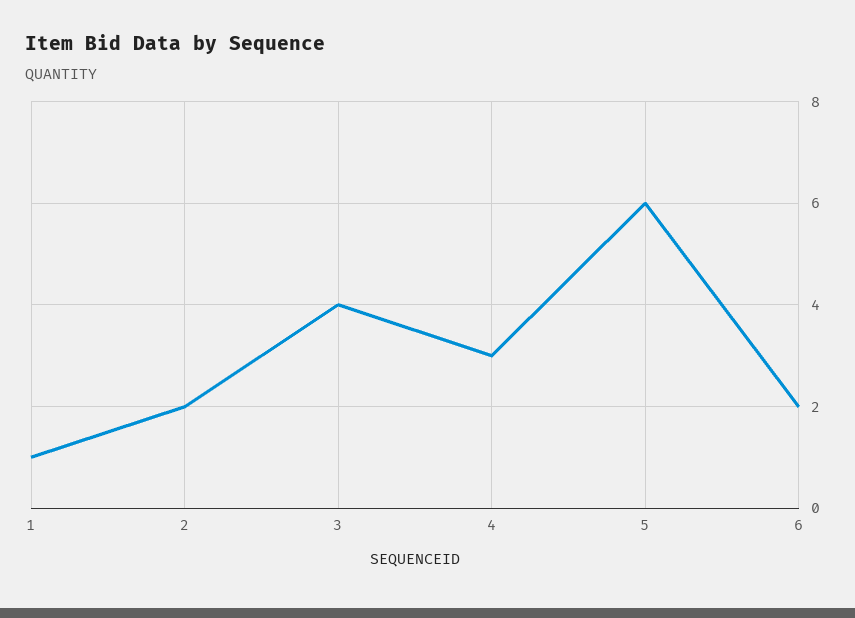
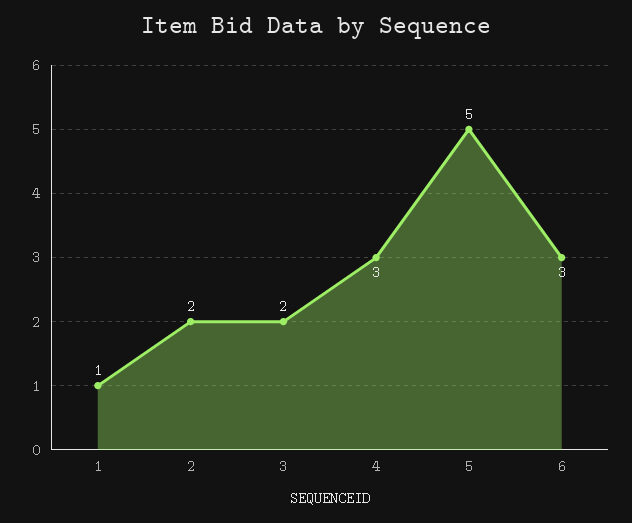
3: 4 -> 2
5: 6 -> 5
6: 2 -> 3

